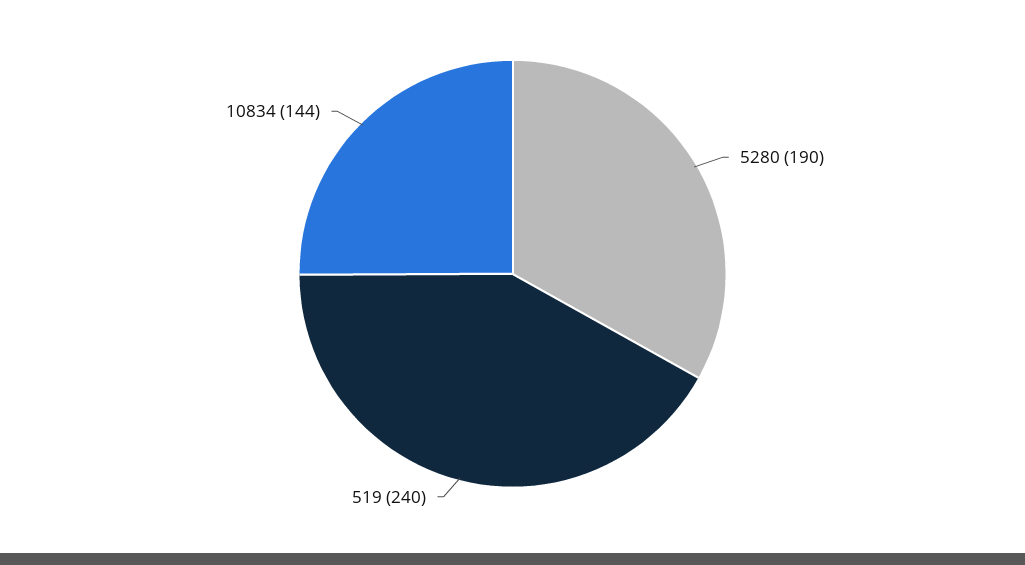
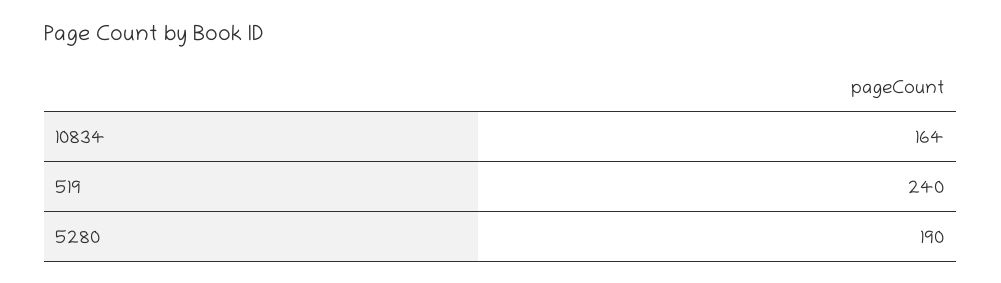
10834: 144 -> 164

